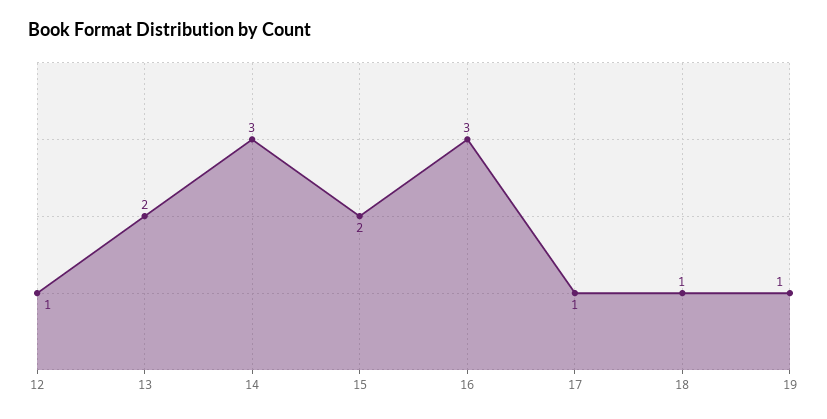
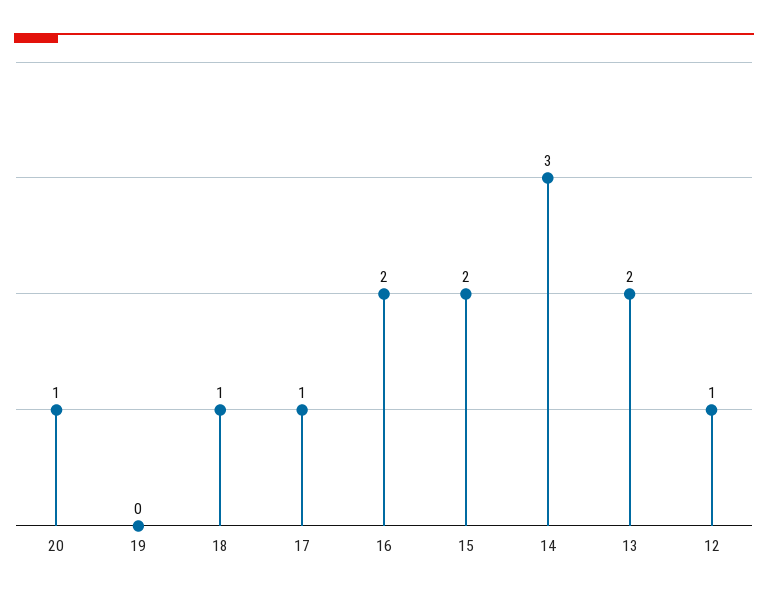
16: 3 -> 2
19: 1 -> 0
20: none -> 1

